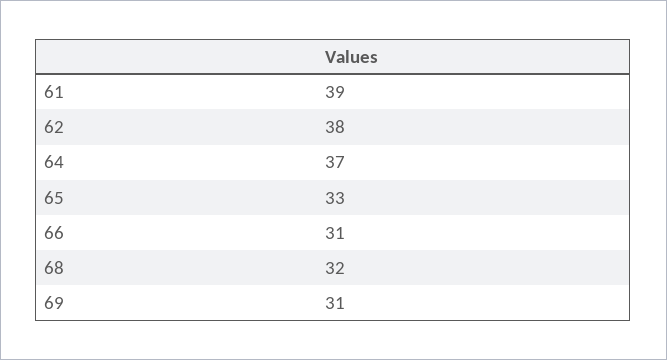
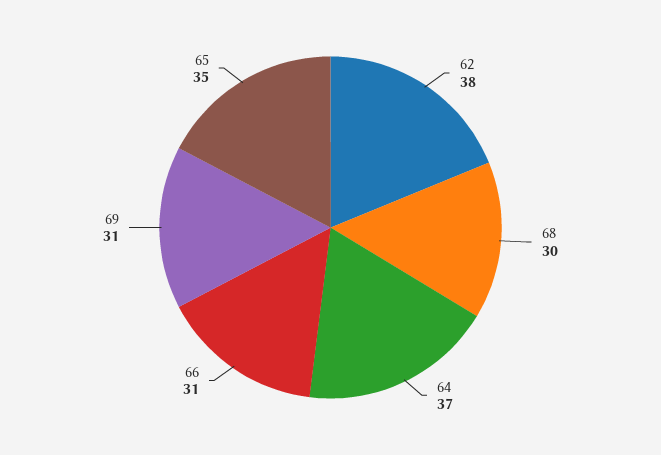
61: 39 -> none
65: 33 -> 35
68: 32 -> 30

